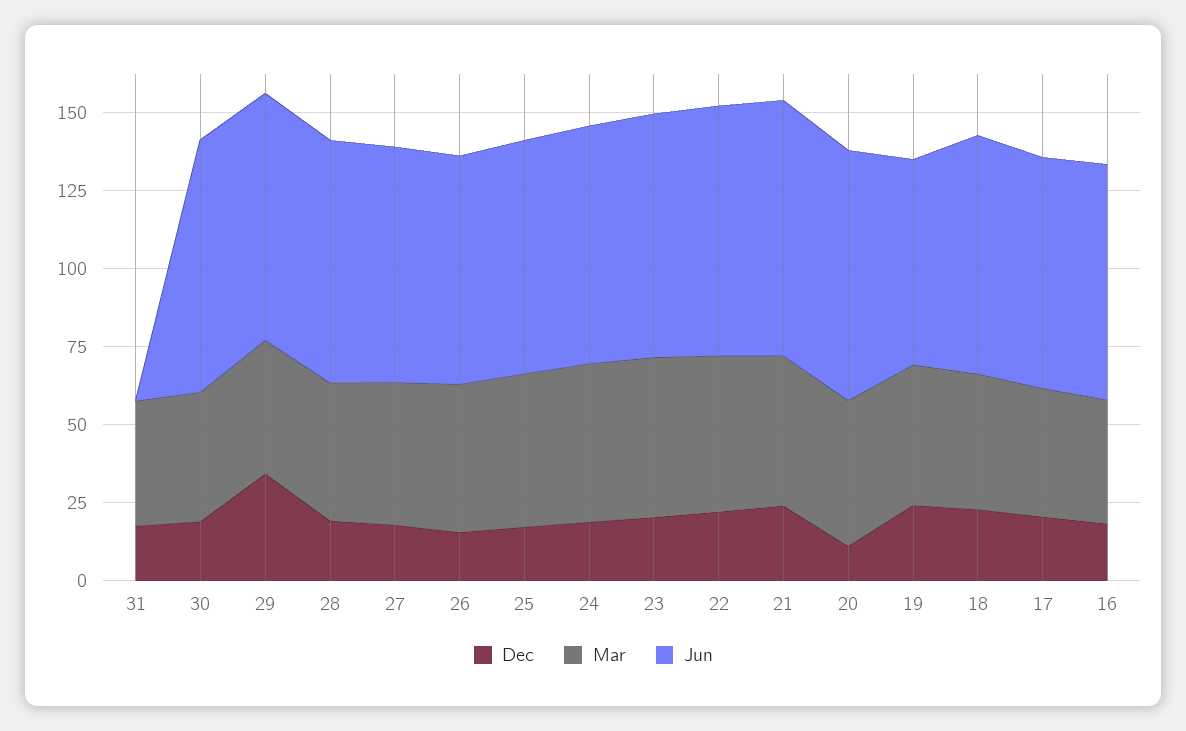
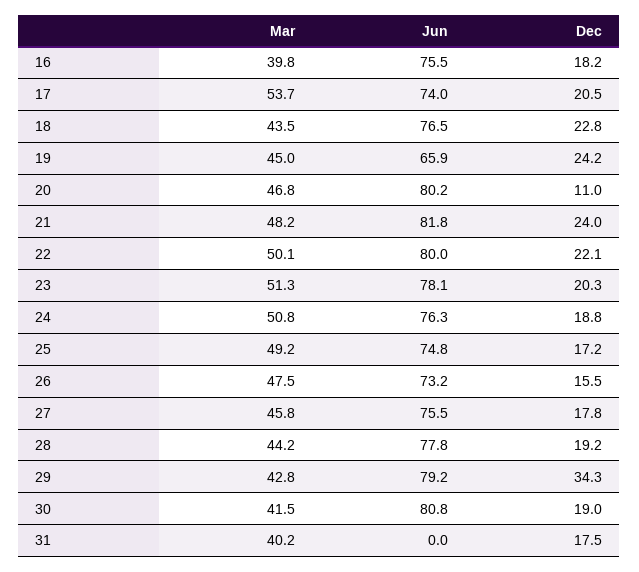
Mar, 17: 40 -> 53.7

